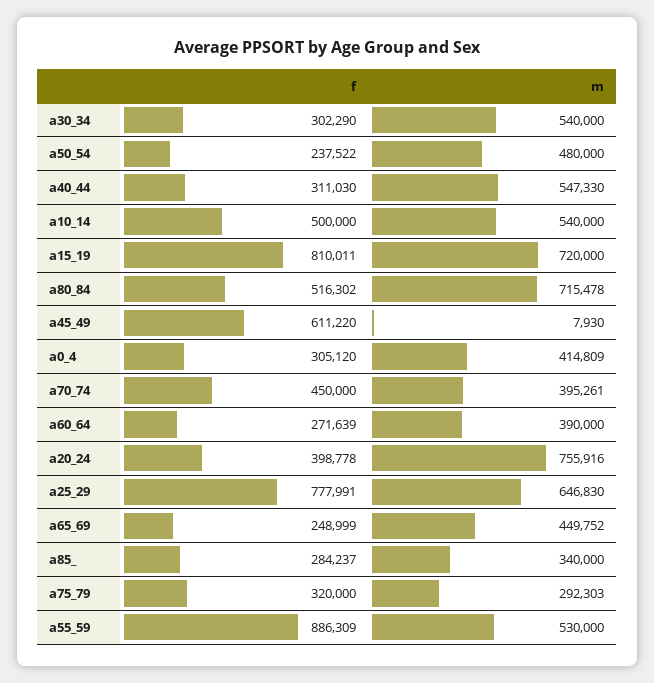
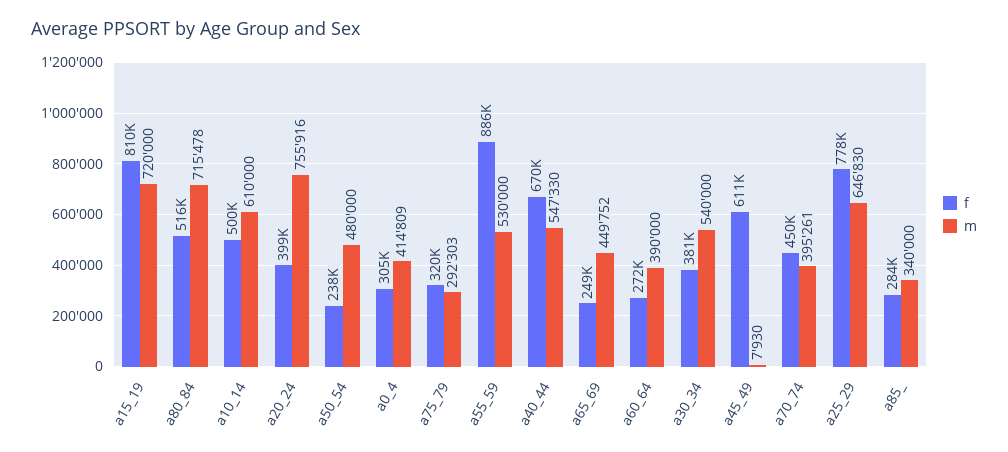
f, a30_34: 302290 -> 381000
f, a40_44: 311030 -> 670000
m, a10_14: 540000 -> 610000

